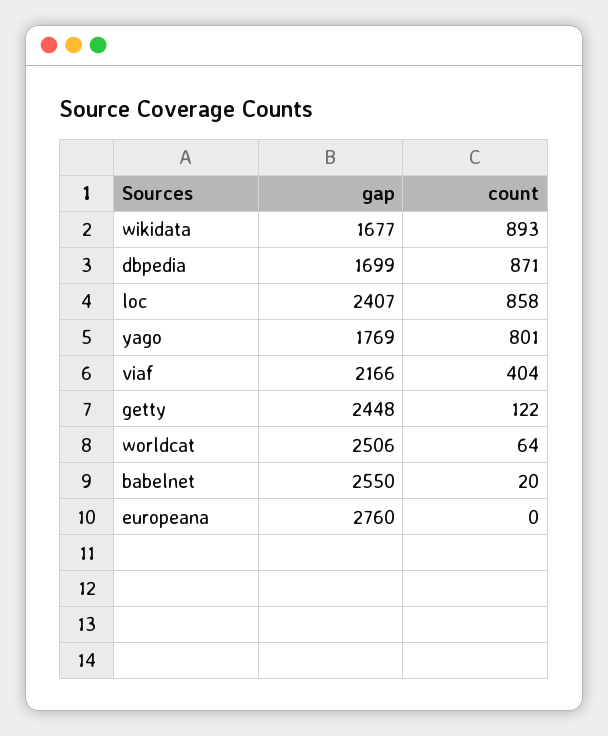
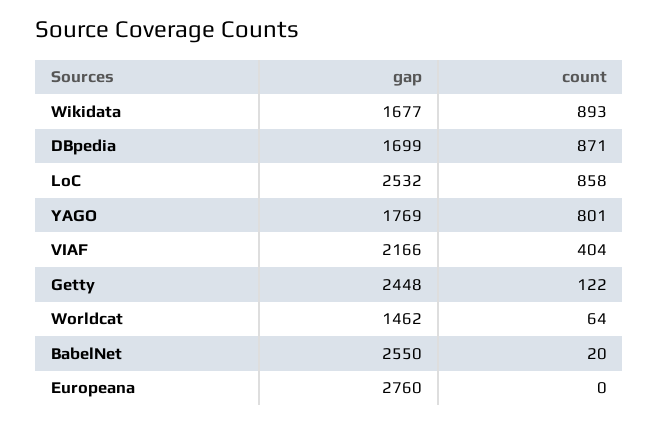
gap, loc: 2407 -> 2532
gap, worldcat: 2506 -> 1462

